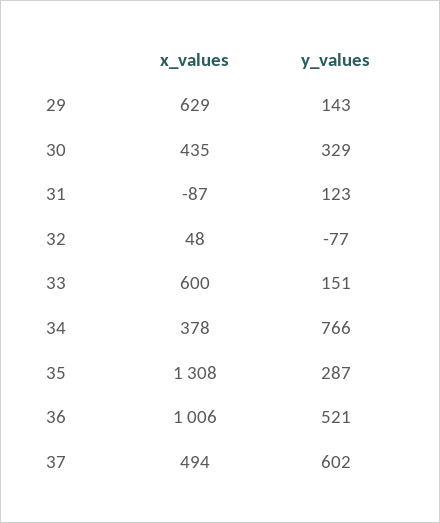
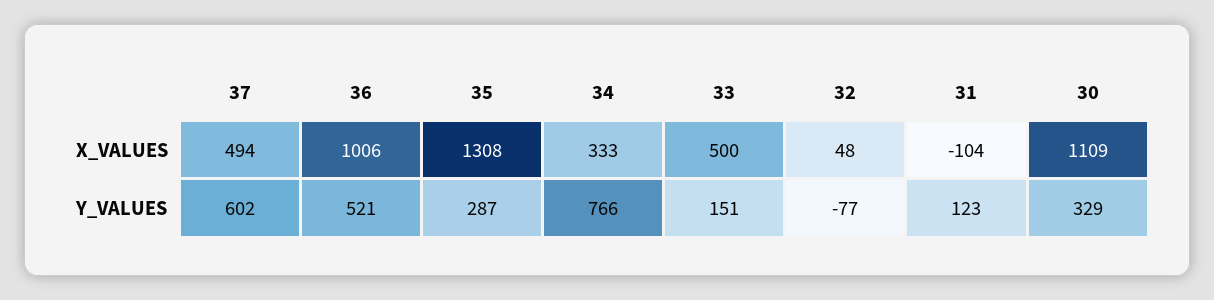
x_values, 29: 629 -> none
y_values, 29: 143 -> none
x_values, 30: 435 -> 1109
x_values, 31: -87 -> -104
x_values, 33: 600 -> 500
x_values, 34: 378 -> 333

